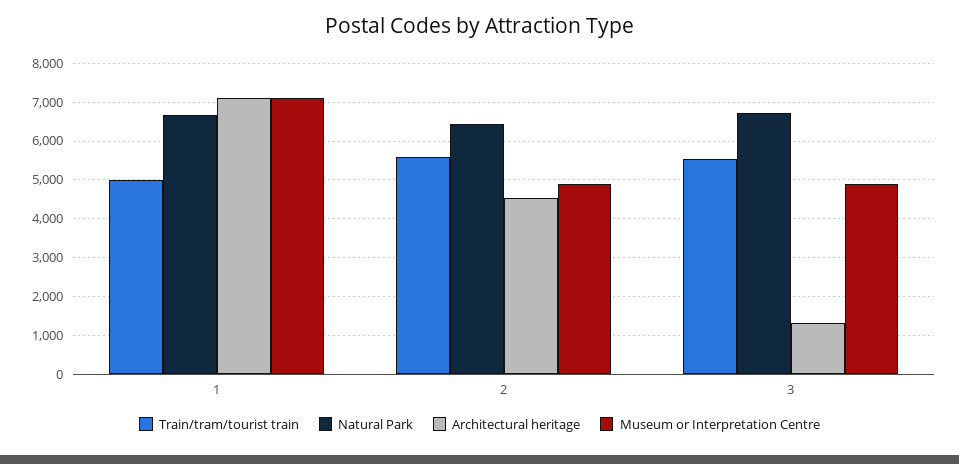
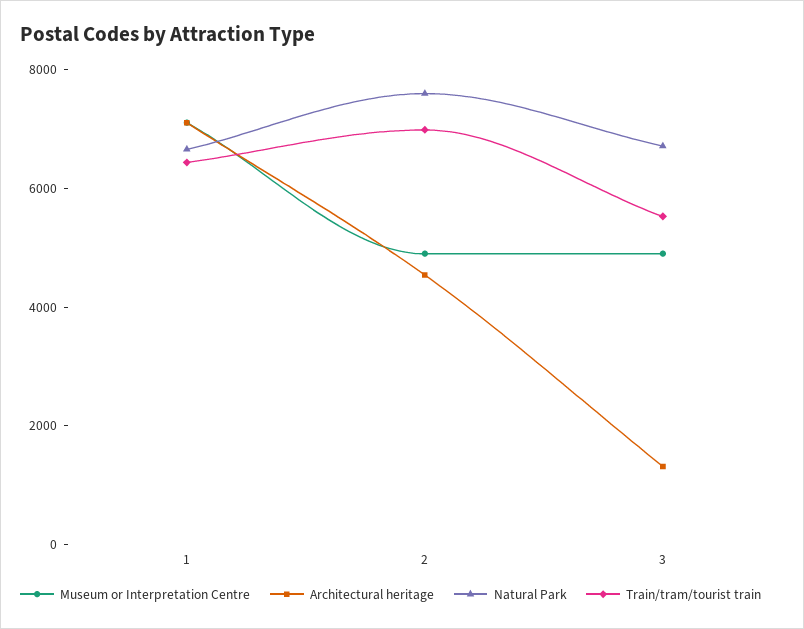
Train/tram/tourist train, 1: 5000 -> 6500
Train/tram/tourist train, 2: 5600 -> 7000
Natural Park, 2: 6400 -> 7500

